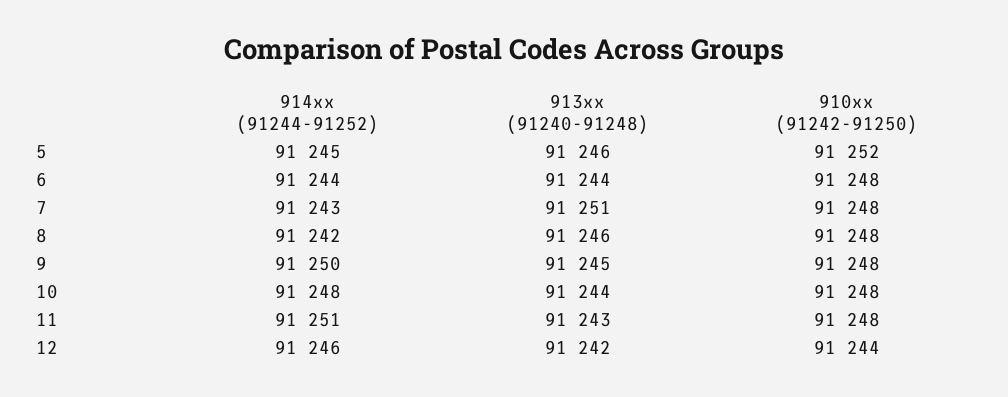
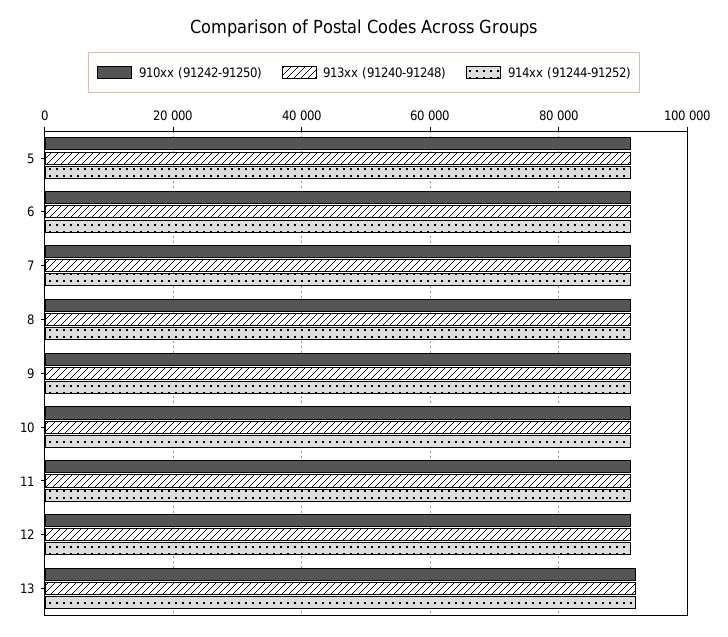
910xx (91242-91250), 13: none -> 92000
913xx (91240-91248), 13: none -> 92000
914xx (91244-91252), 13: none -> 92000

